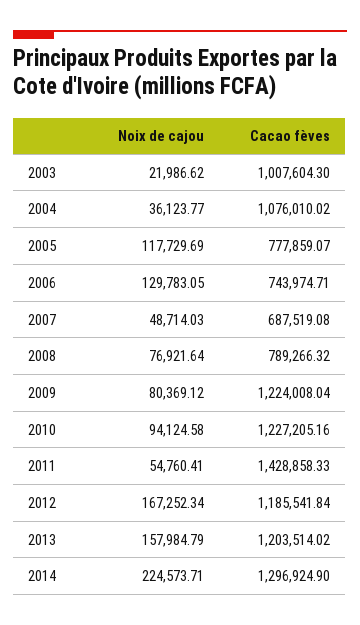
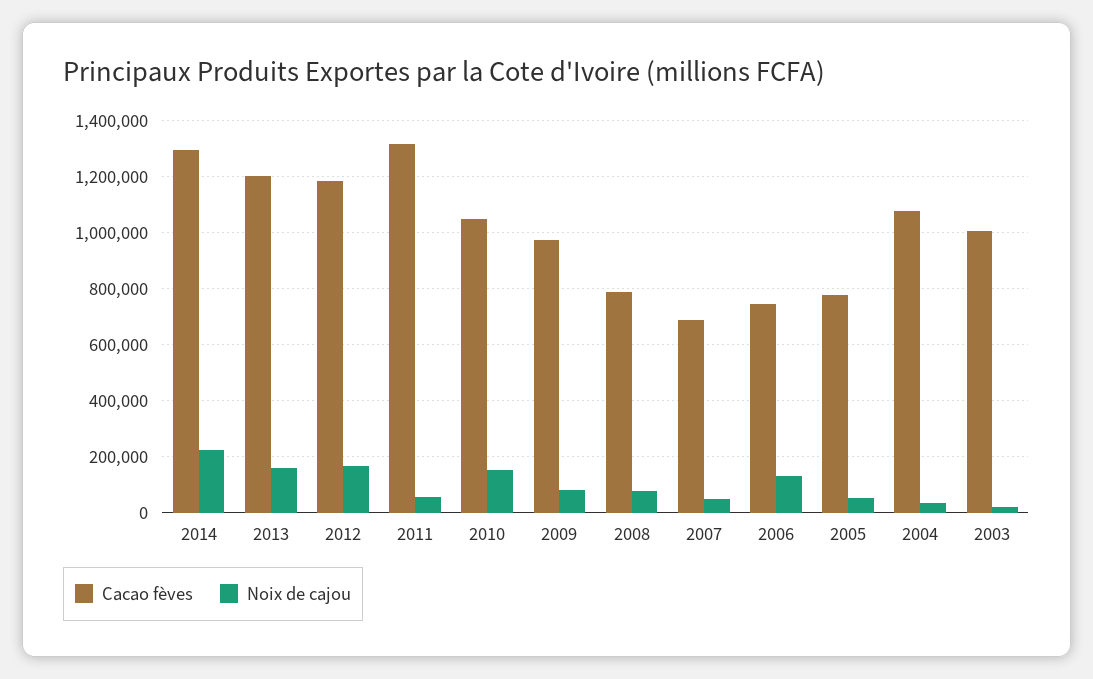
Noix de cajou, 2005: 117729.69 -> 50000
Cacao fèves, 2009: 1224008.04 -> 975000
Noix de cajou, 2010: 94124.58 -> 150000
Cacao fèves, 2010: 1227205.16 -> 1050000
Cacao fèves, 2011: 1428858.33 -> 1325000

